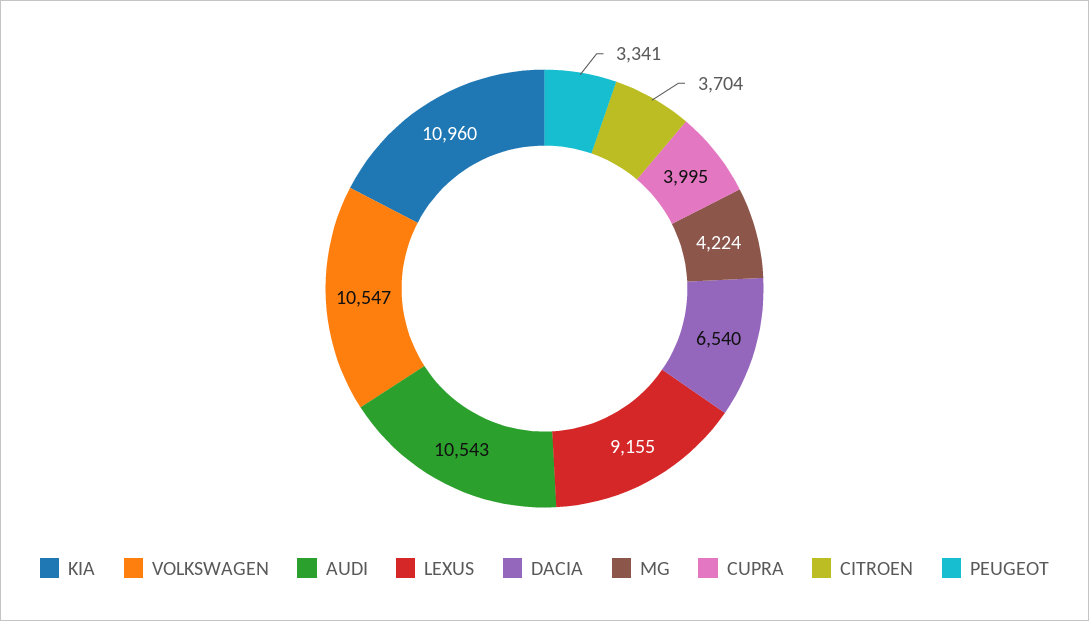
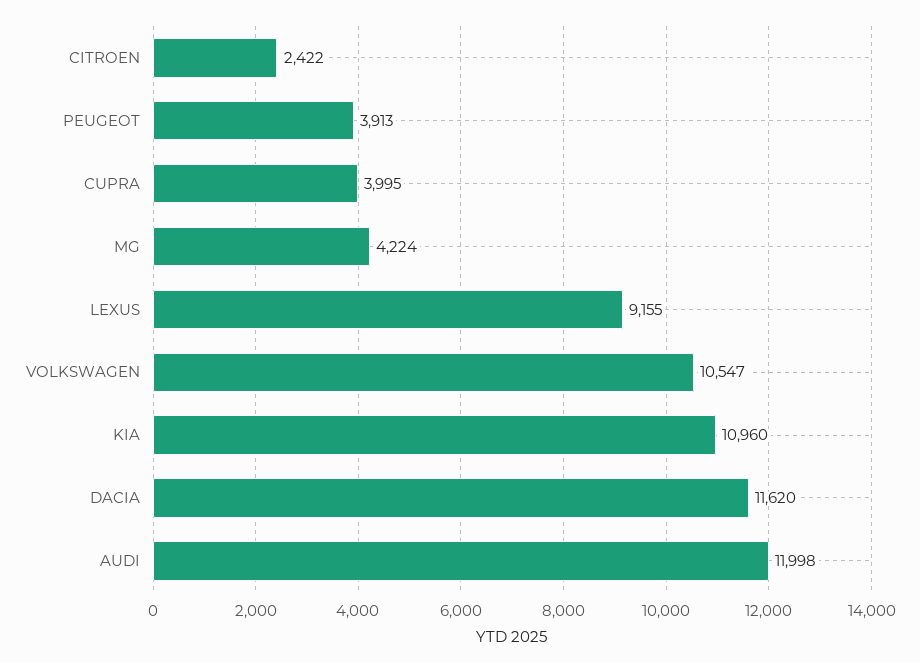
AUDI: 10543 -> 11998
DACIA: 6540 -> 11620
CITROEN: 3704 -> 2422
PEUGEOT: 3341 -> 3913

